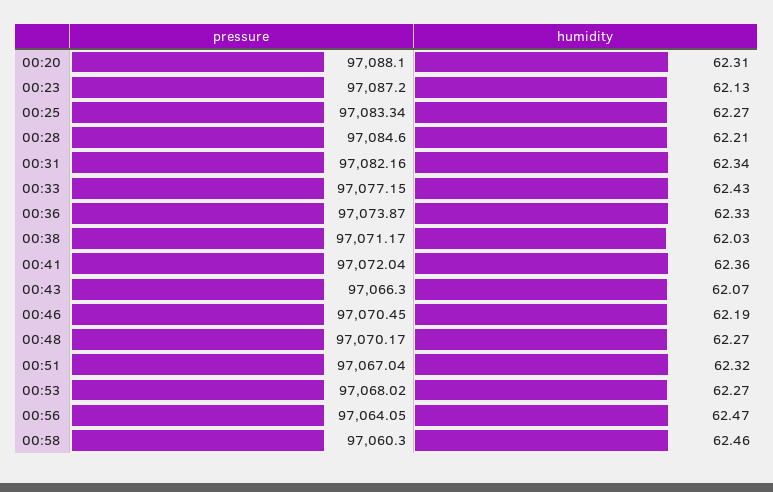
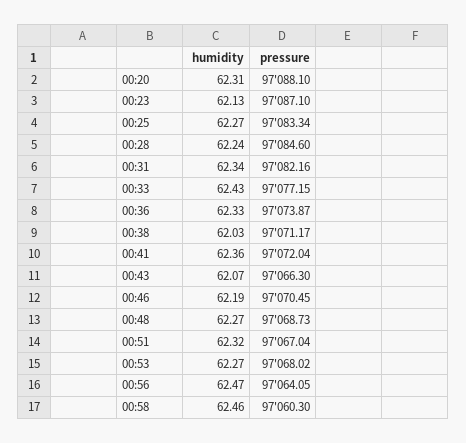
pressure, 00:23: 97087.2 -> 97087.1
humidity, 00:28: 62.21 -> 62.24
pressure, 00:48: 97070.17 -> 97068.73

